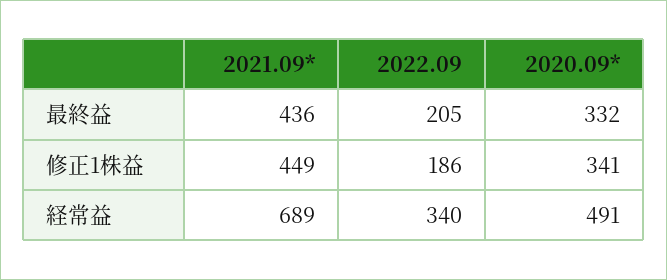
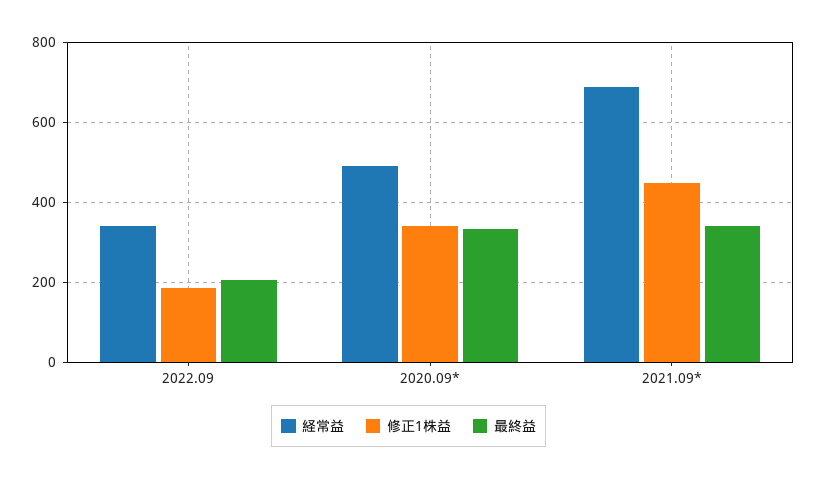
最終益, 2021.09*: 436 -> 340

